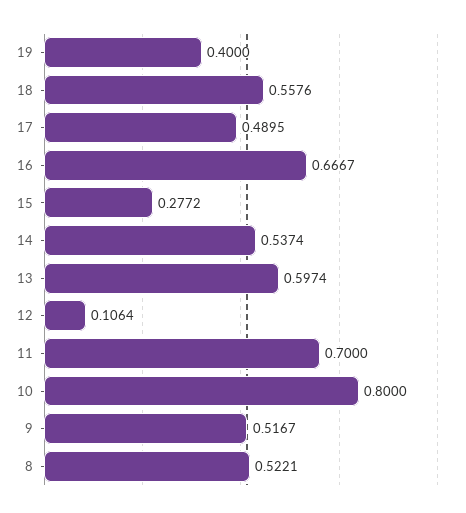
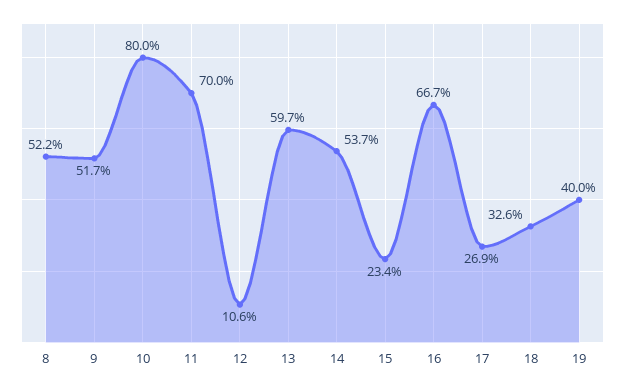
18: 0.5576 -> 0.326
17: 0.4895 -> 0.269
15: 0.2772 -> 0.234

